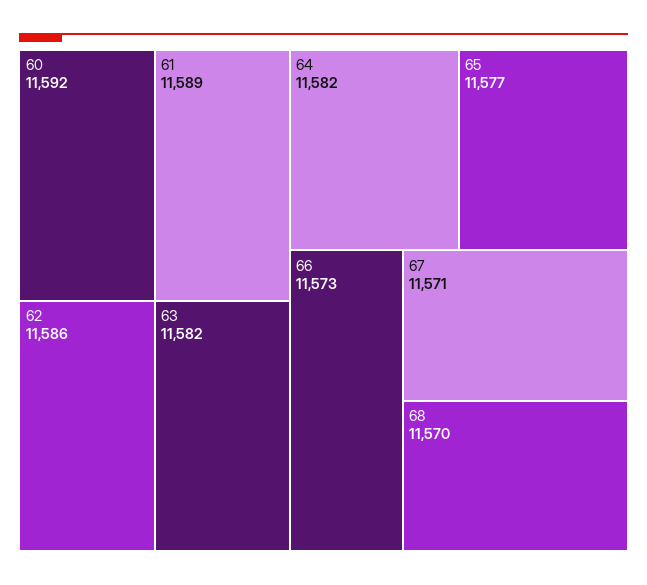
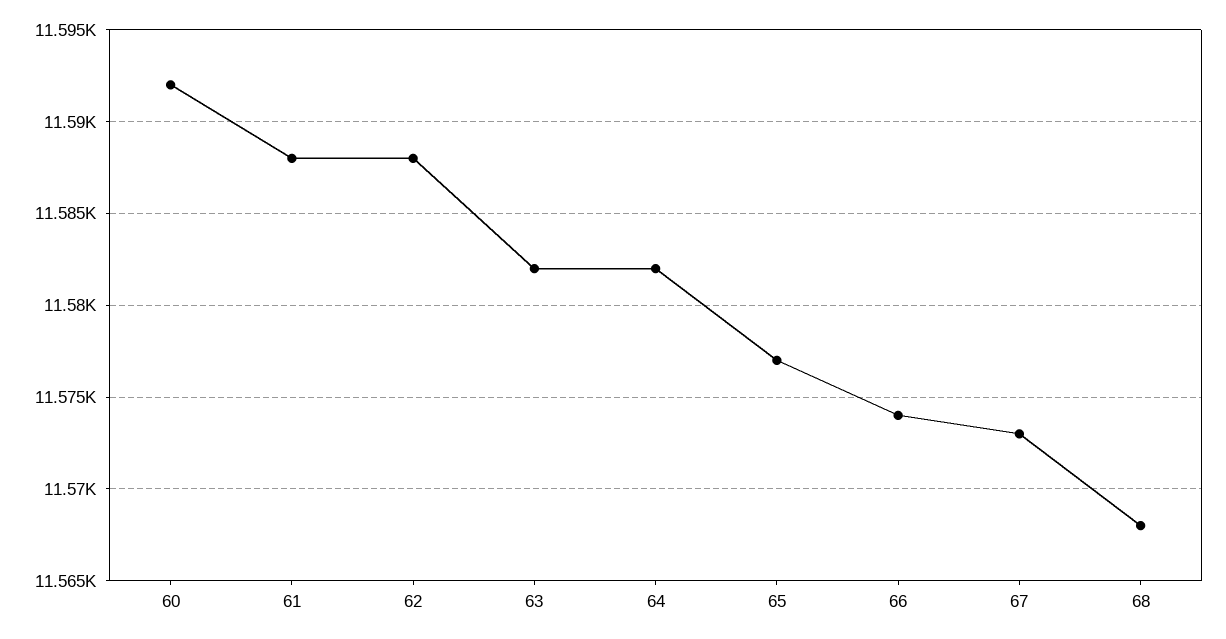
61: 11589 -> 11588
62: 11586 -> 11588
66: 11573 -> 11574
67: 11571 -> 11573
68: 11570 -> 11568

